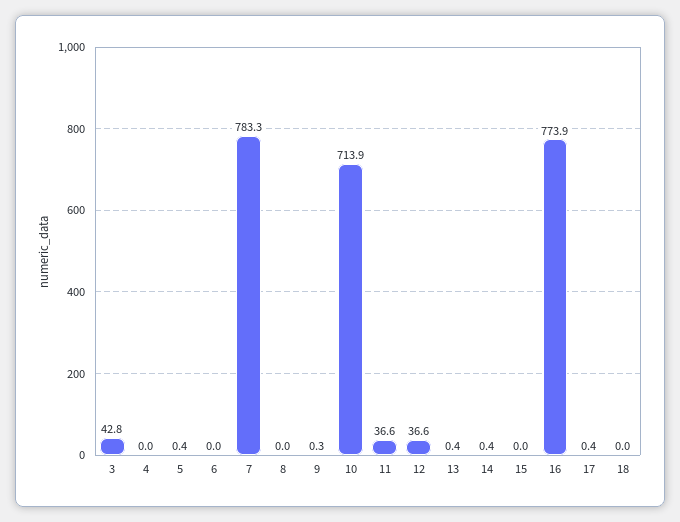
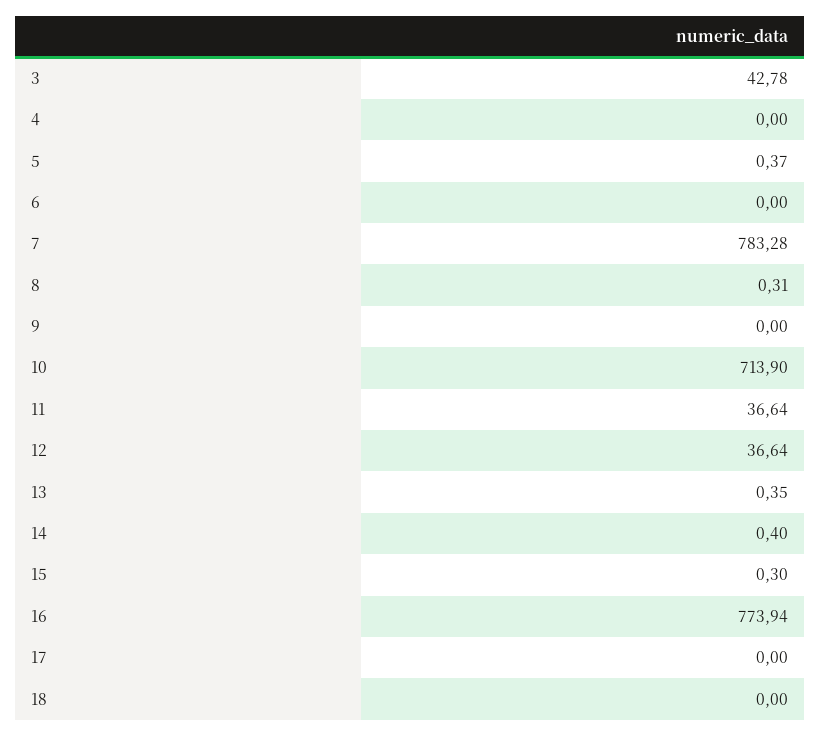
8: 0 -> 0.31
9: 0.3 -> 0
15: 0 -> 0.3
17: 0.4 -> 0

